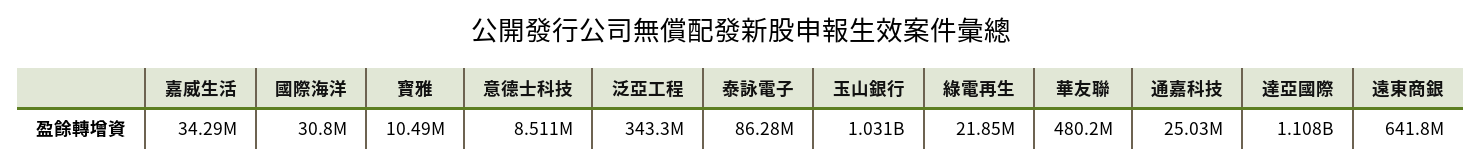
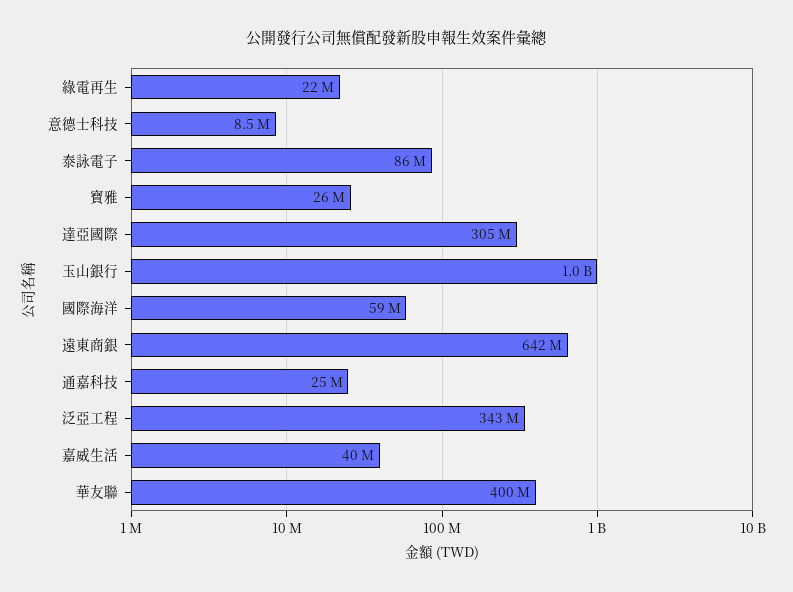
嘉威生活: 34290000 -> 40000000
國際海洋: 30800000 -> 59000000
寶雅: 10490000 -> 26000000
華友聯: 480200000 -> 400000000
達亞國際: 1108000000 -> 305000000

